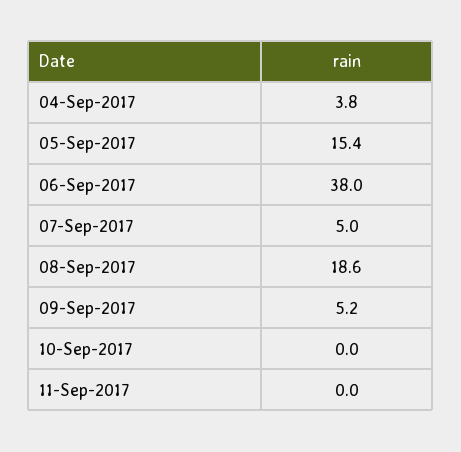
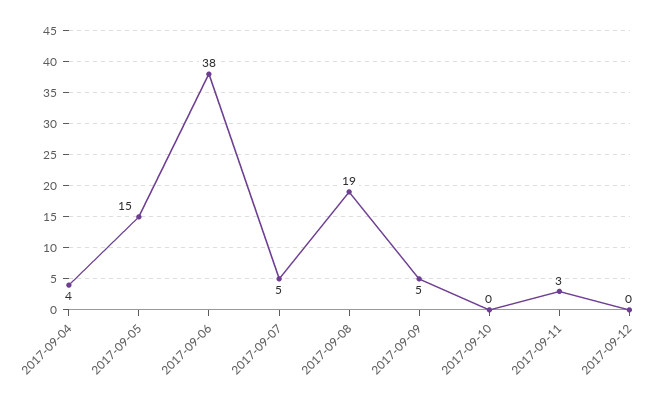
11-Sep-2017: 0 -> 3
2017-09-12: none -> 0

